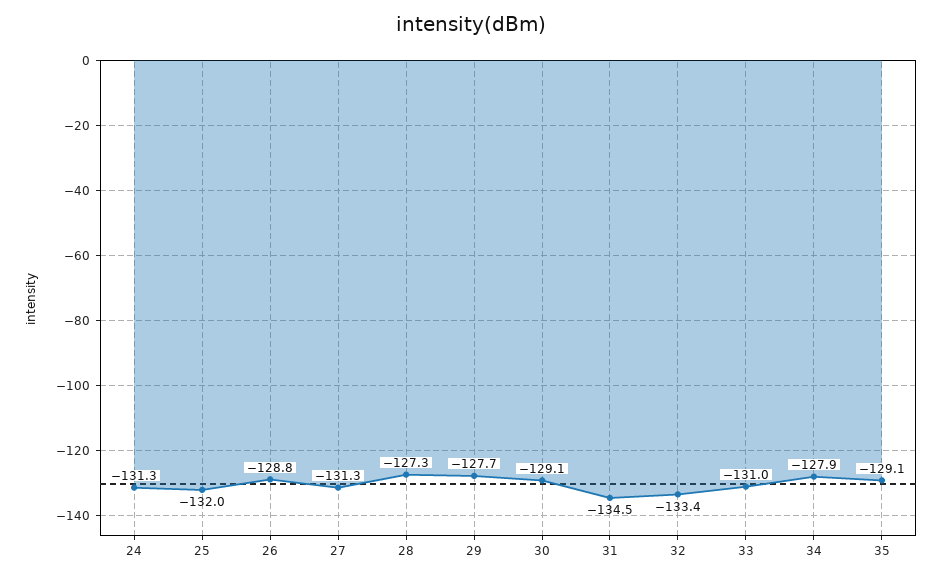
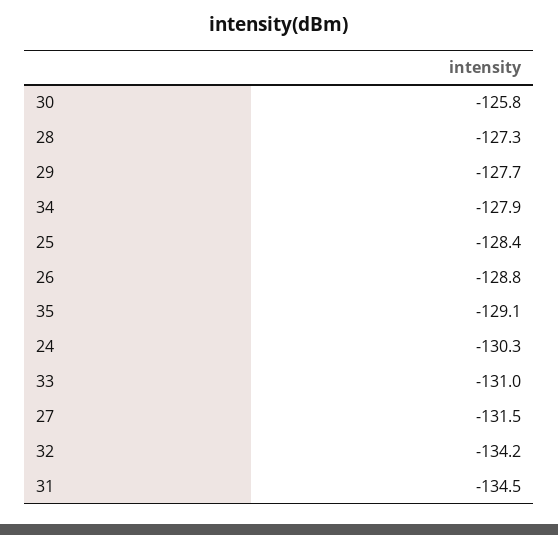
24: -131.3 -> -130.3
25: -132 -> -128.4
27: -131.3 -> -131.5
30: -129.1 -> -125.8
32: -133.4 -> -134.2

